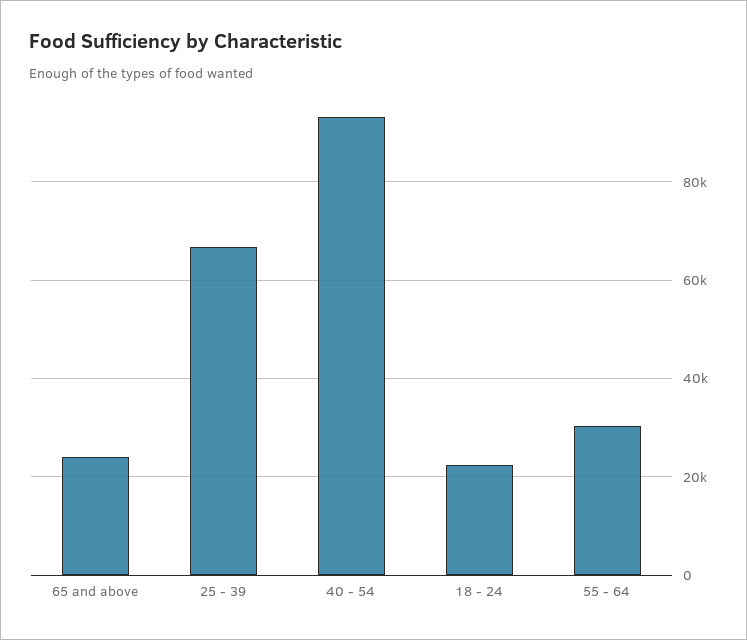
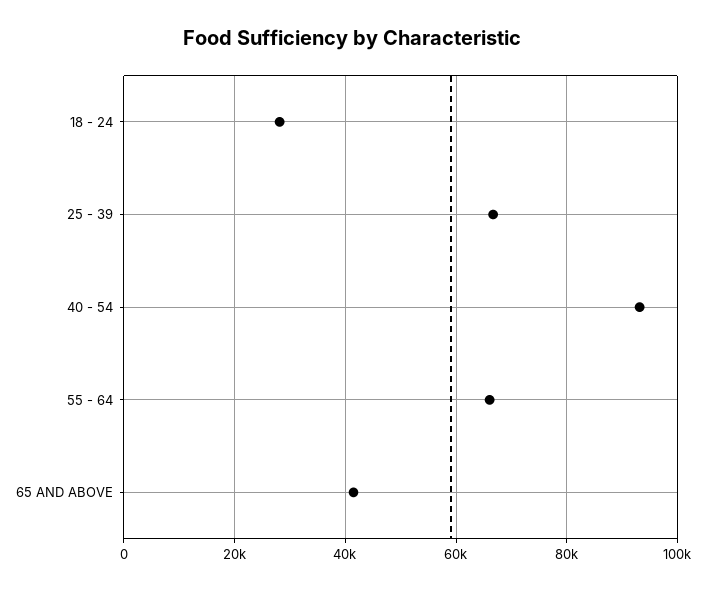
65 and above: 24000 -> 42000
18 - 24: 22000 -> 28000
55 - 64: 30000 -> 66000

